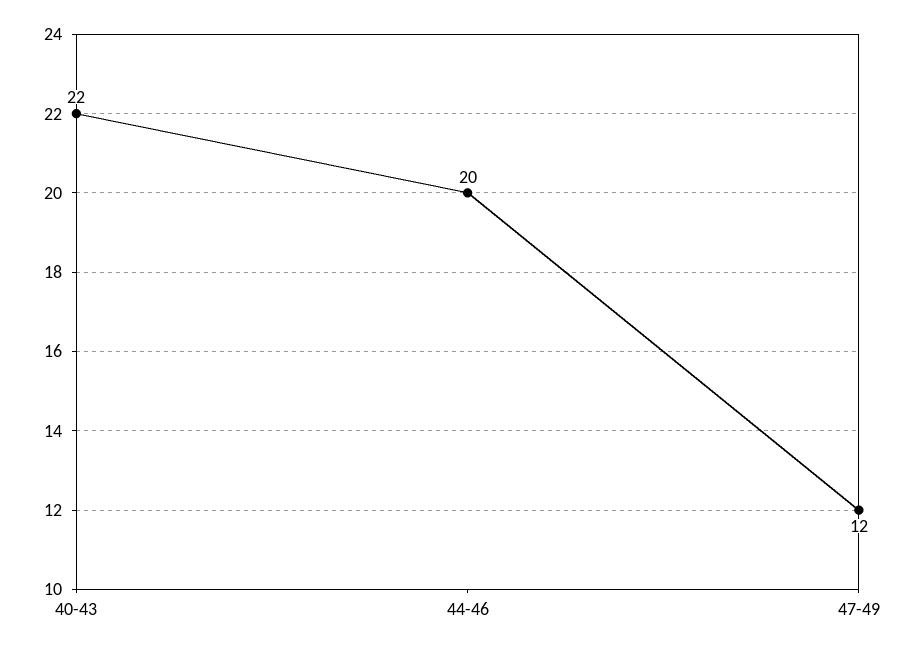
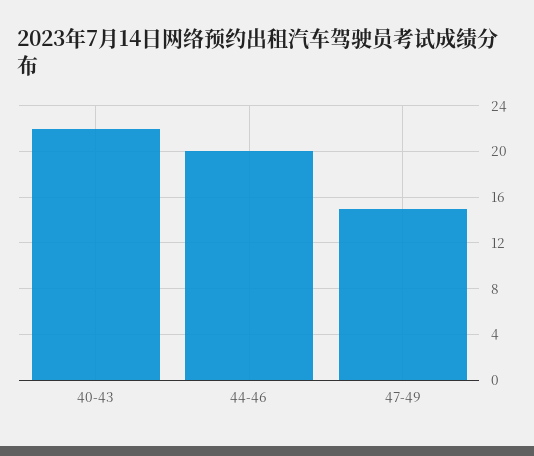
47-49: 12 -> 15

